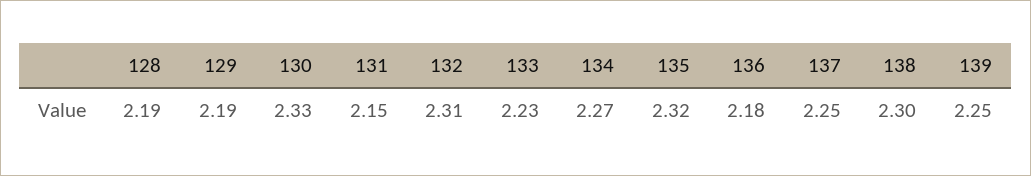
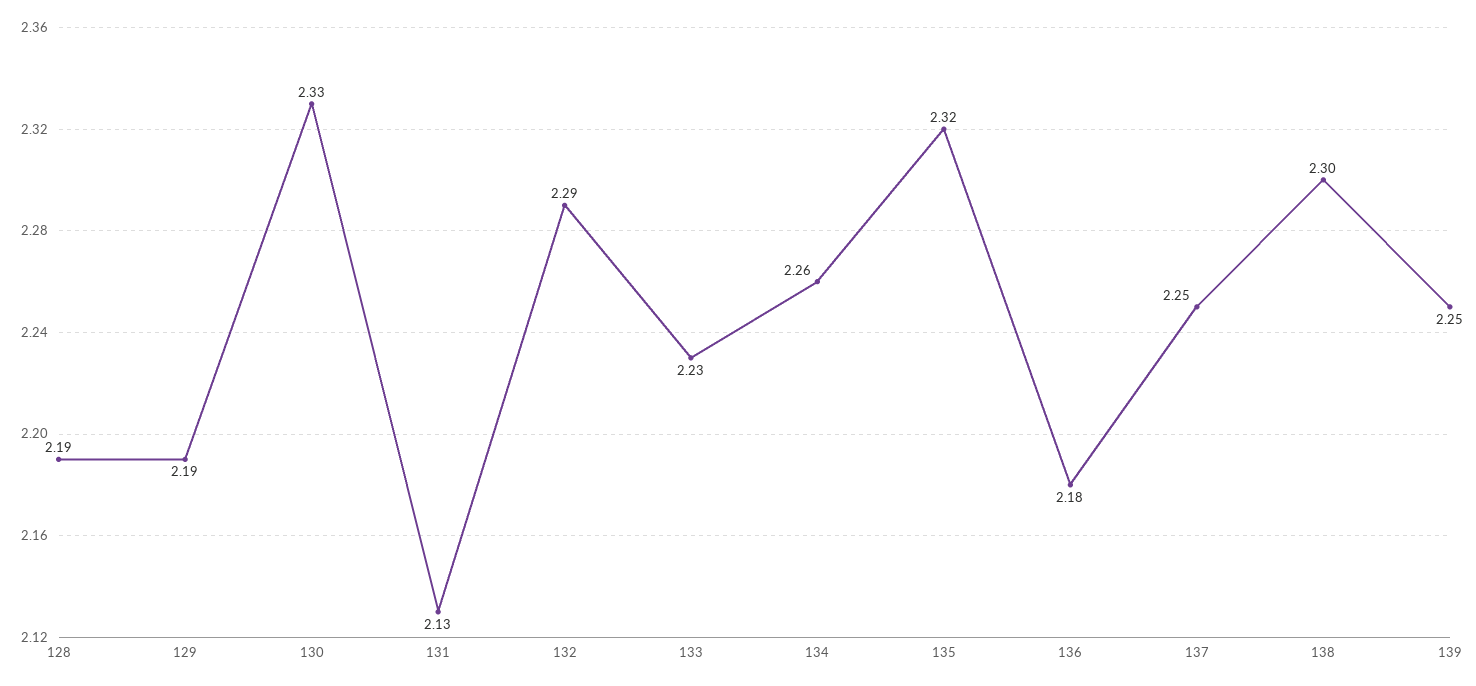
131: 2.15 -> 2.13
132: 2.31 -> 2.29
134: 2.27 -> 2.26

